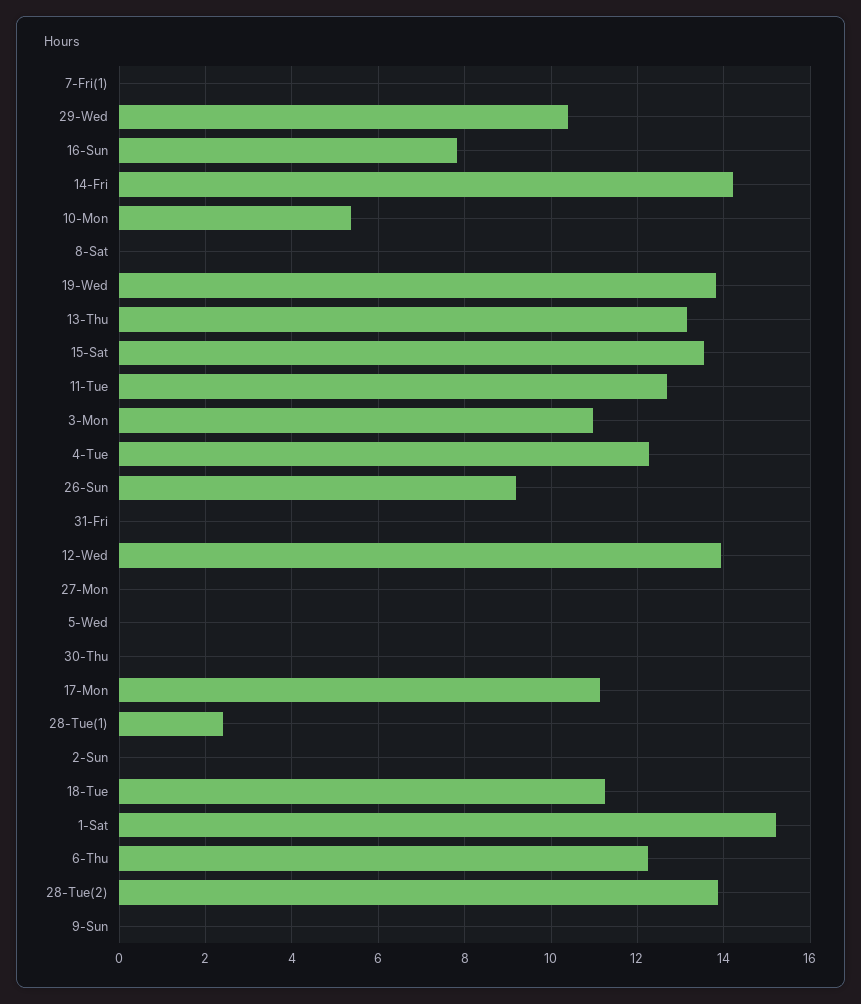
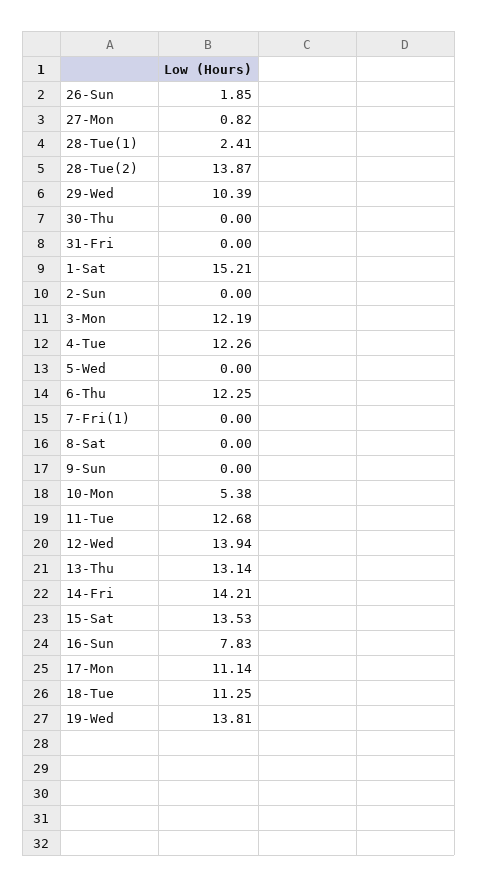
3-Mon: 11 -> 12.19
26-Sun: 9.2 -> 1.85
27-Mon: 0 -> 0.82

